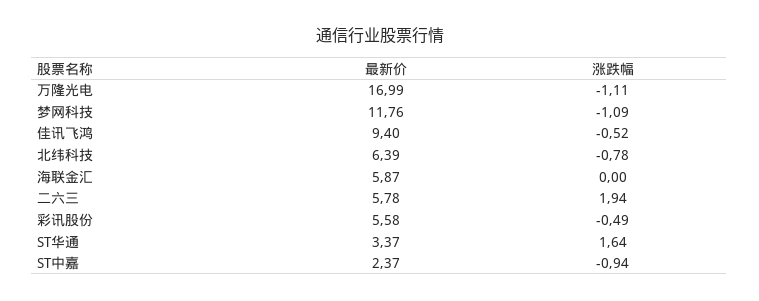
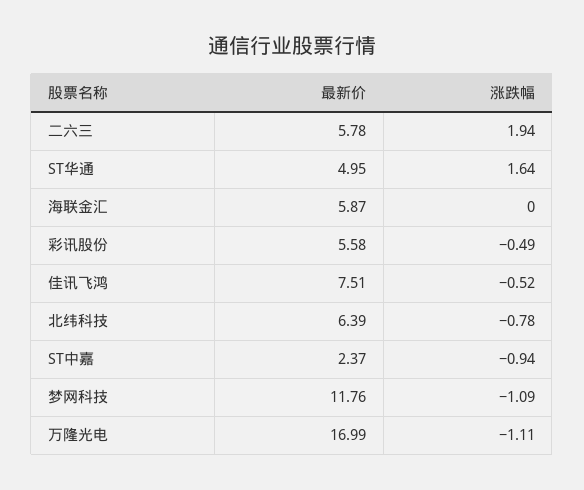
最新价, 佳讯飞鸿: 9.4 -> 7.51
最新价, ST华通: 3.37 -> 4.95

